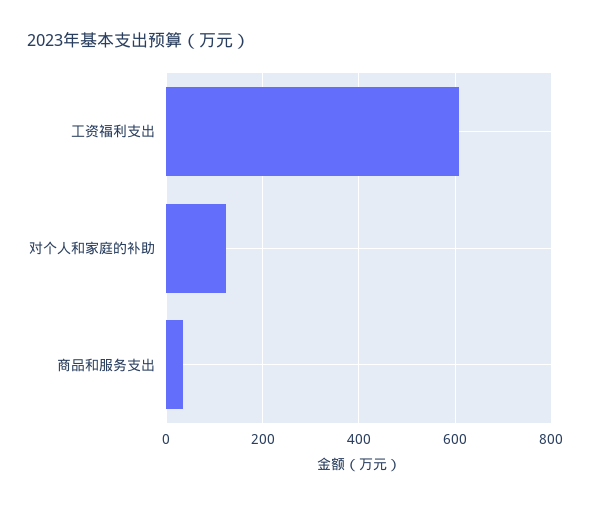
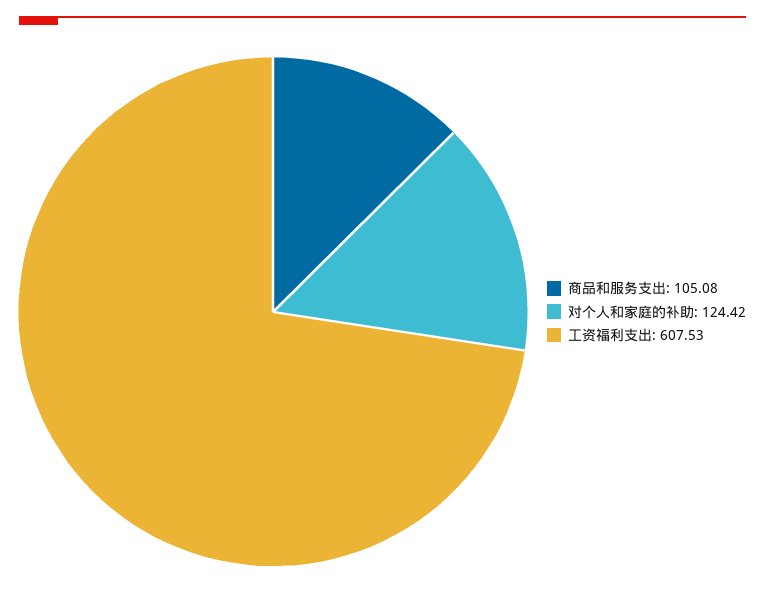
商品和服务支出: 40 -> 105.08

